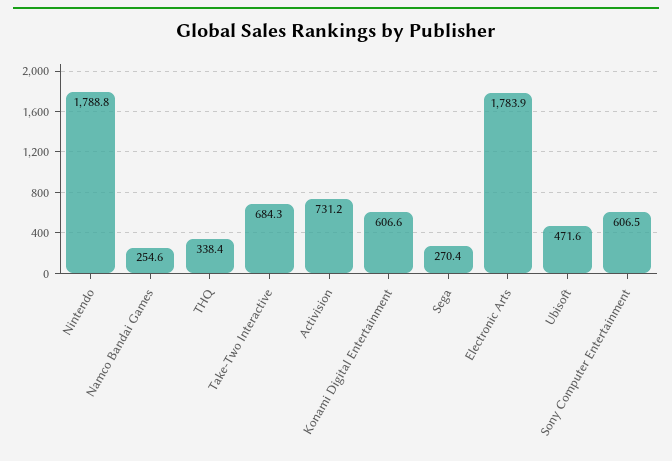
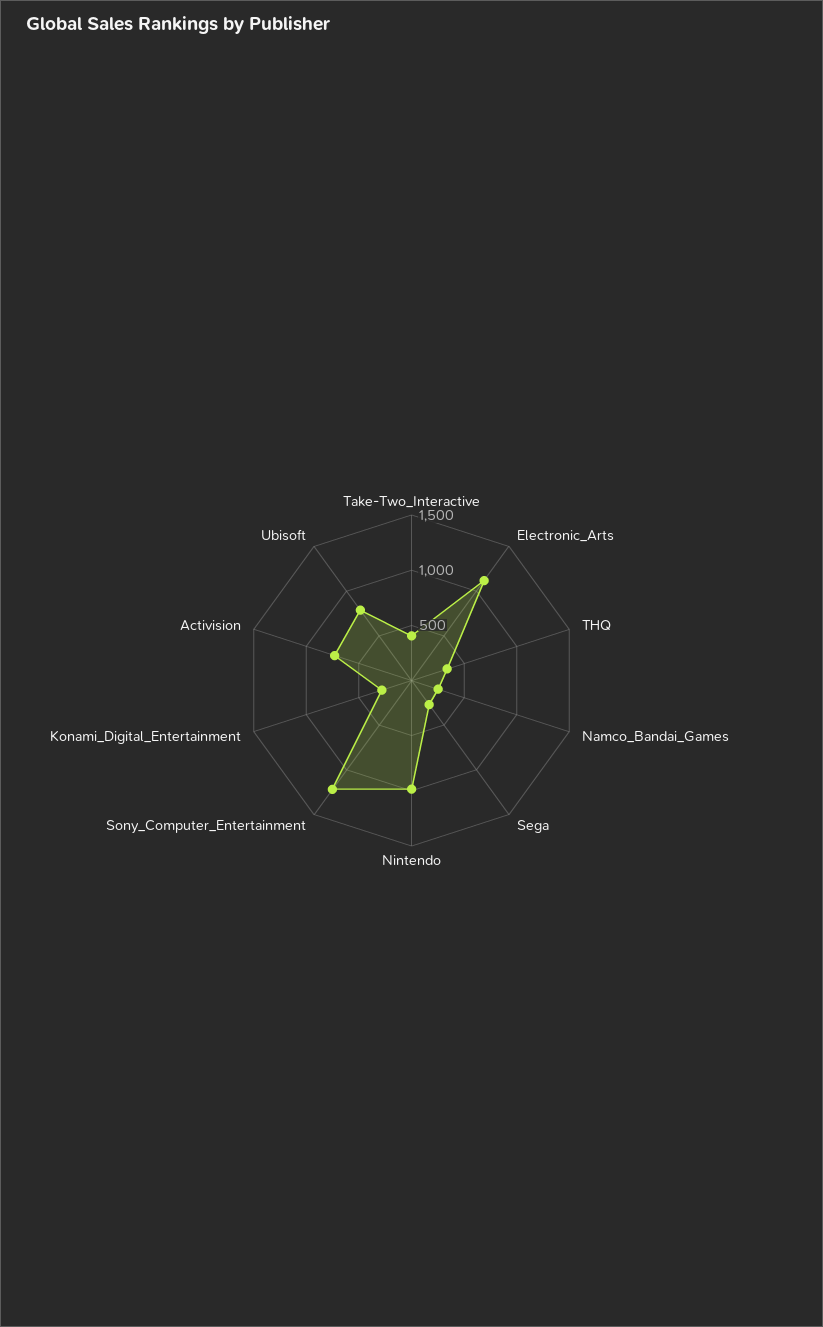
Nintendo: 1788.8 -> 1000
Take-Two Interactive: 684.3 -> 400
Konami Digital Entertainment: 606.6 -> 300
Electronic Arts: 1783.9 -> 1100
Ubisoft: 471.6 -> 800
Sony Computer Entertainment: 606.5 -> 1200

